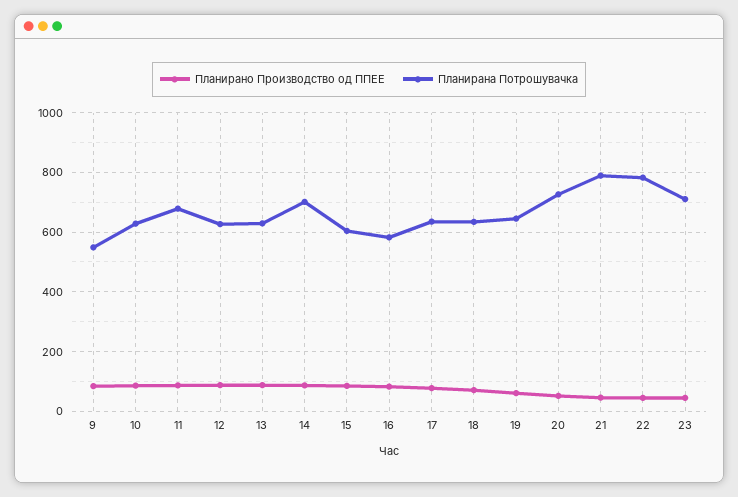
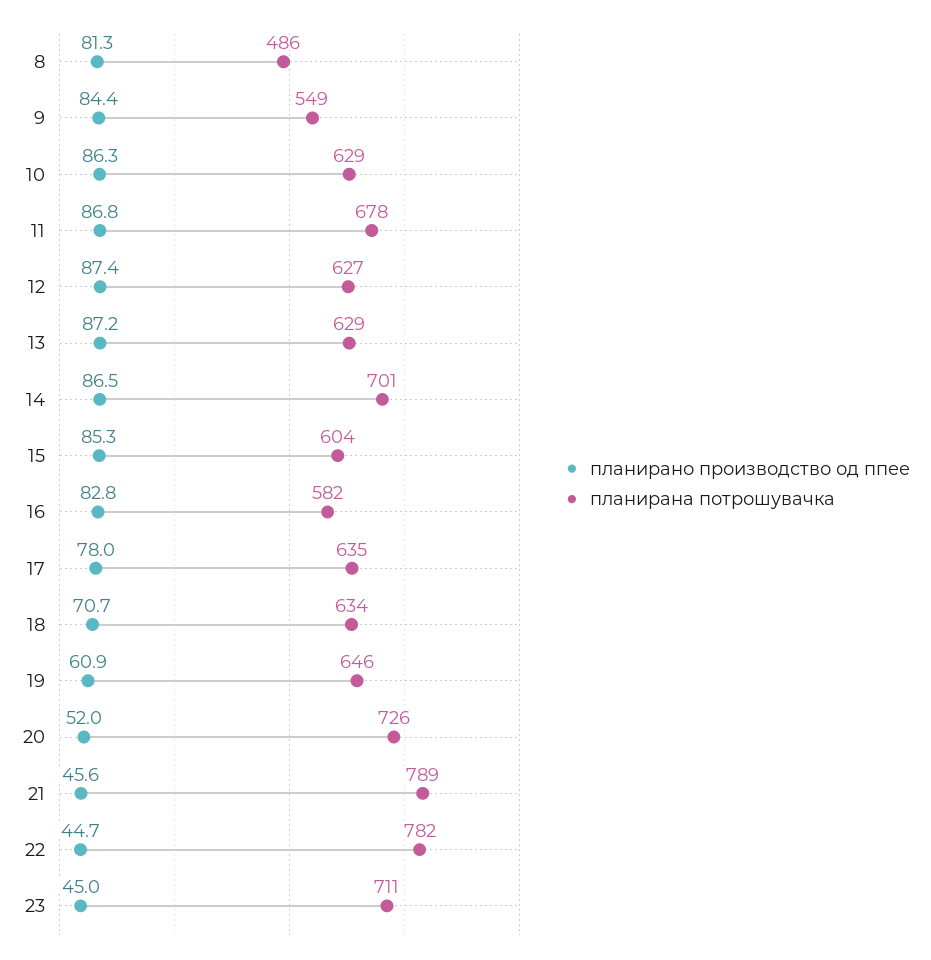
Планирано Производство од ППЕЕ, 8: none -> 81.3
Планирана Потрошувачка, 8: none -> 486

